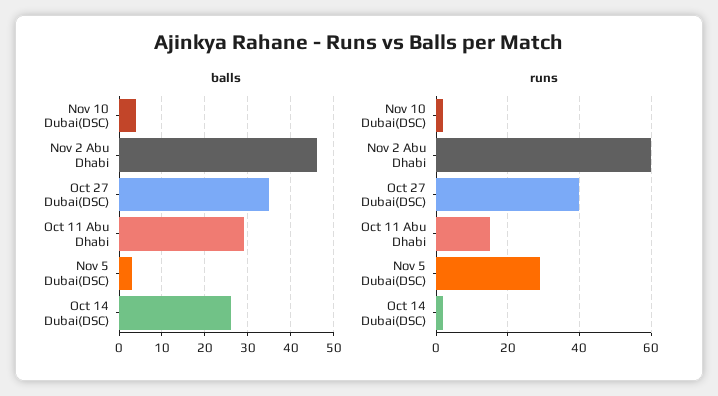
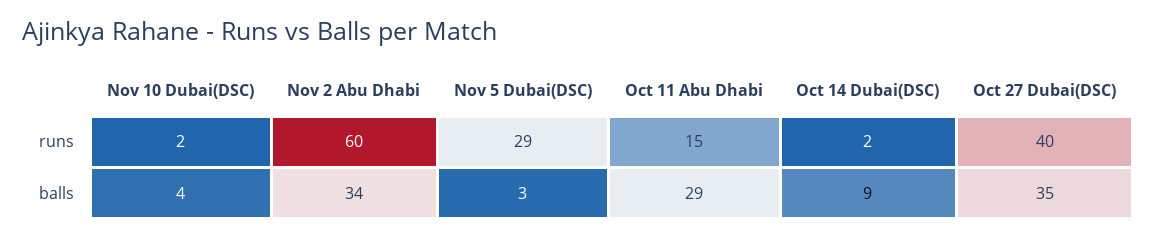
balls, Nov 2 Abu Dhabi: 45 -> 34
balls, Oct 14 Dubai(DSC): 25 -> 9

